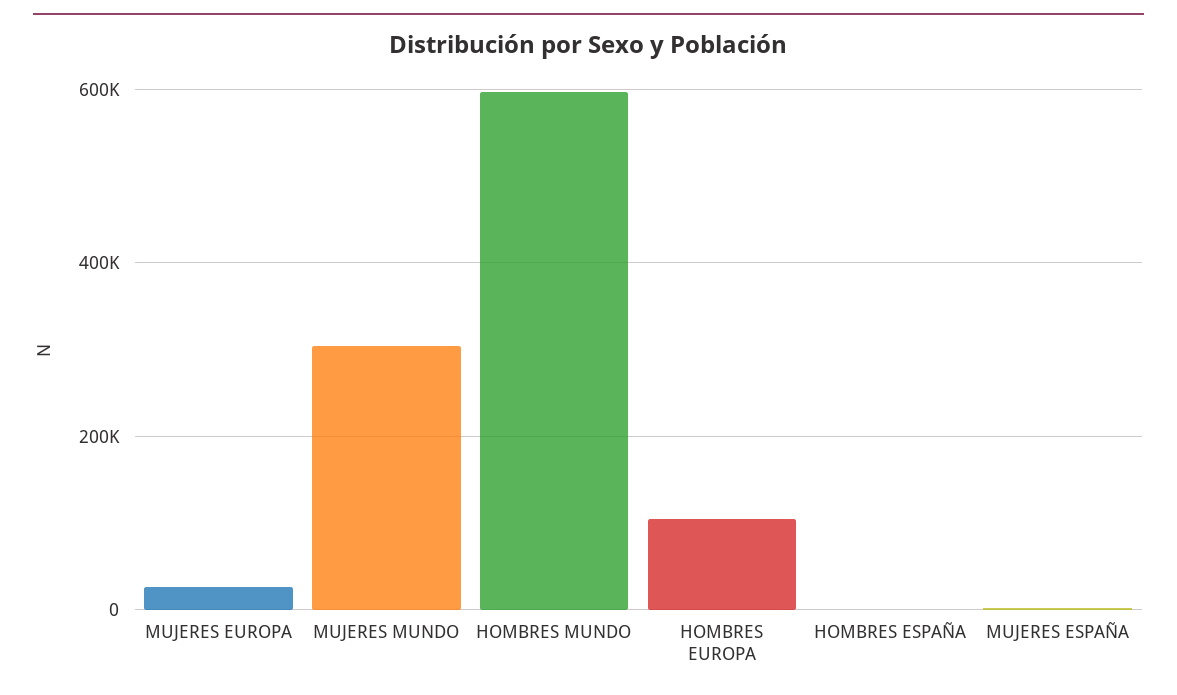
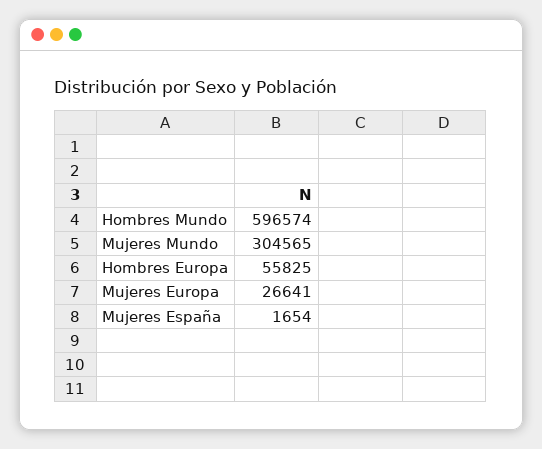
HOMBRES EUROPA: 100000 -> 55825
HOMBRES ESPAÑA: 0 -> none

